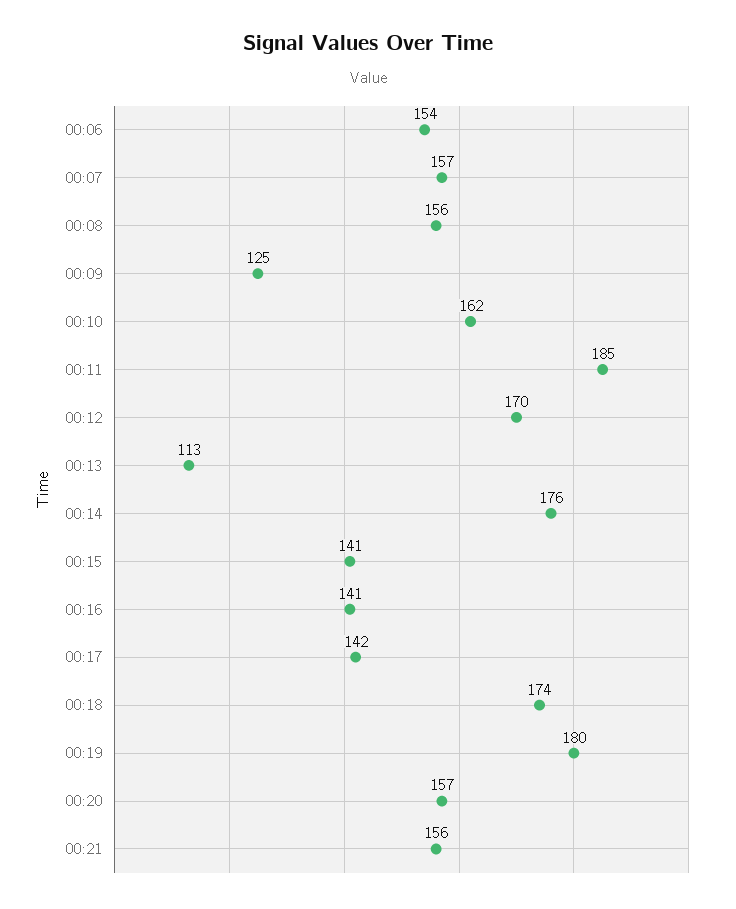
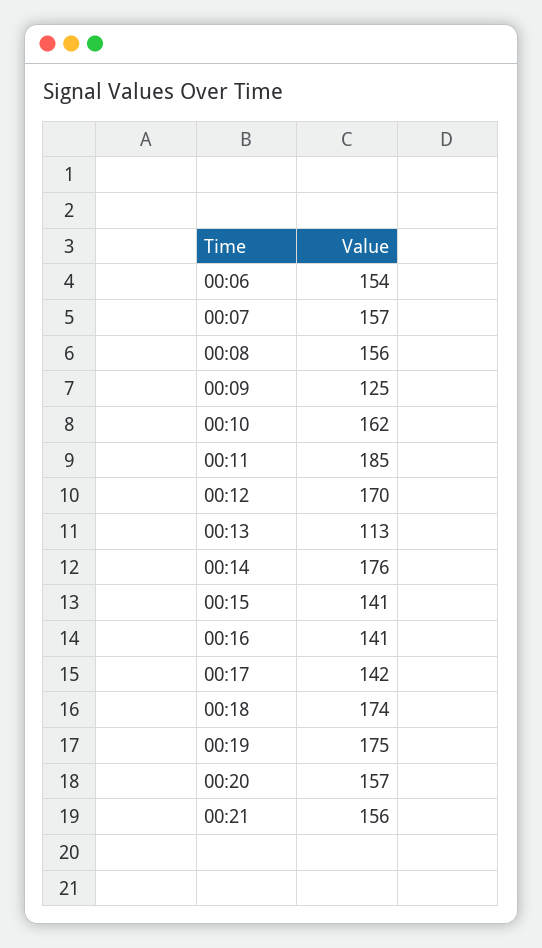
00:19: 180 -> 175

